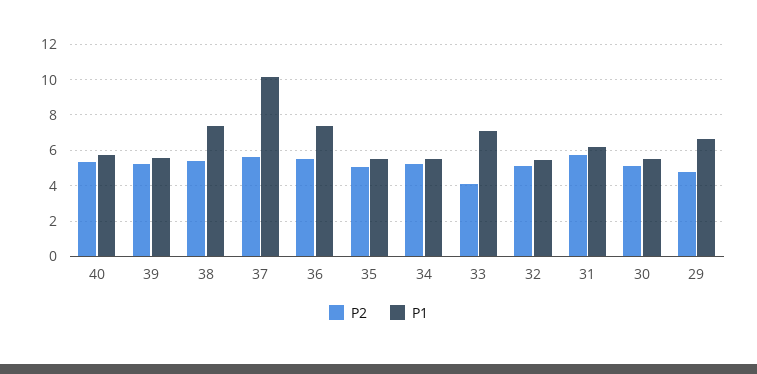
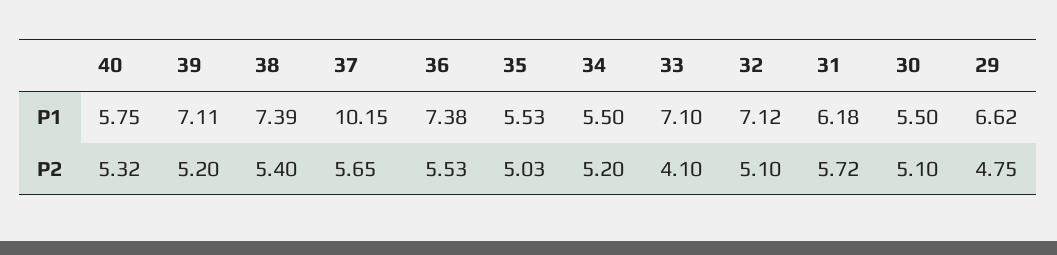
P1, 39: 5.5 -> 7.11
P1, 32: 5.5 -> 7.12

